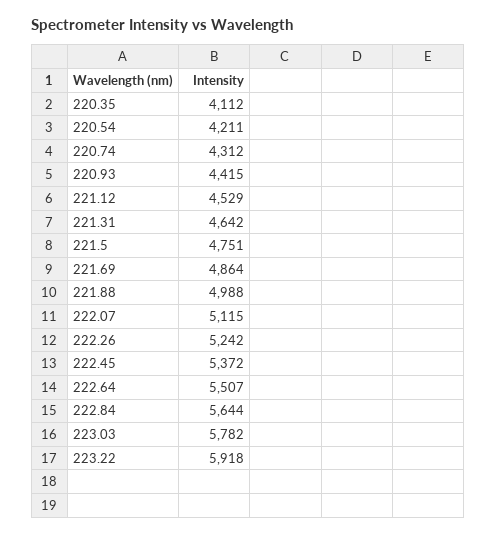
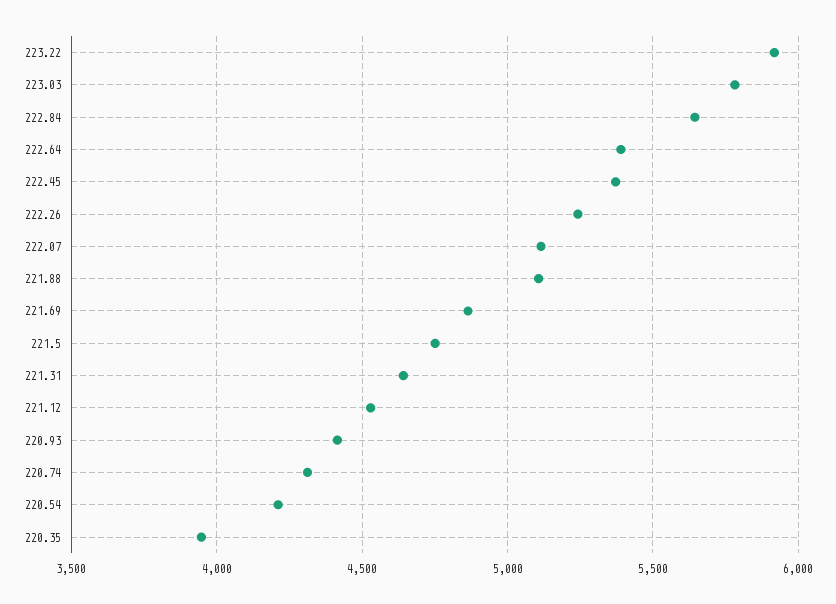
220.35: 4112 -> 3950
221.88: 4988 -> 5100
222.64: 5507 -> 5400

